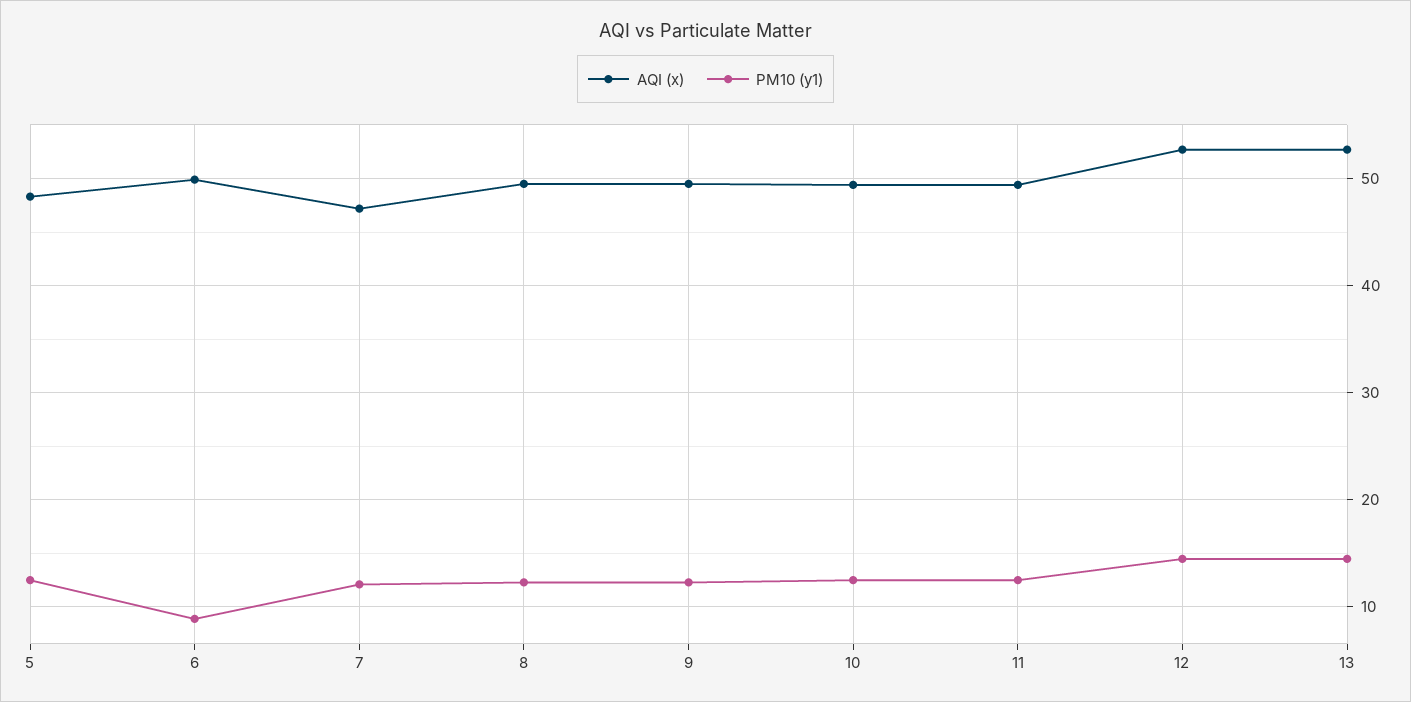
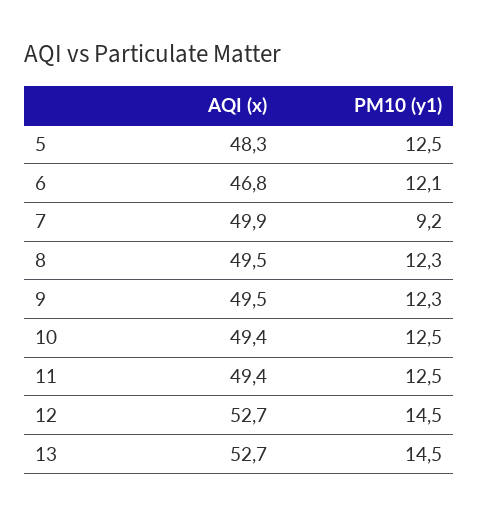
AQI (x), 6: 50 -> 46.8
PM10 (y1), 6: 9 -> 12.1
AQI (x), 7: 47 -> 49.9
PM10 (y1), 7: 12 -> 9.2

